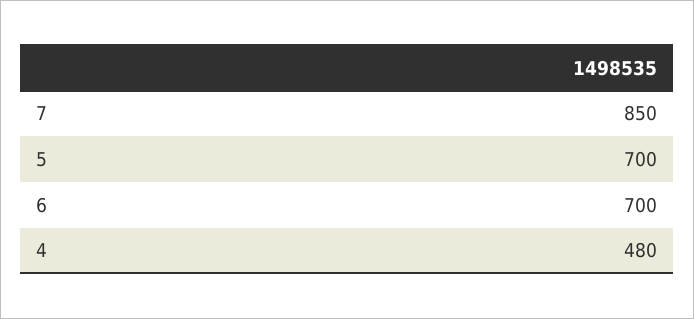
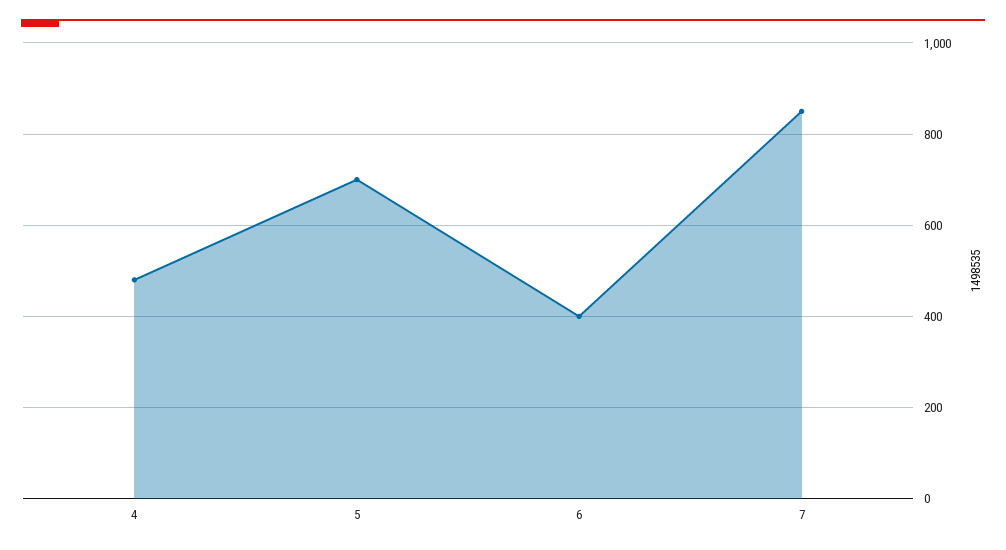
6: 700 -> 400

